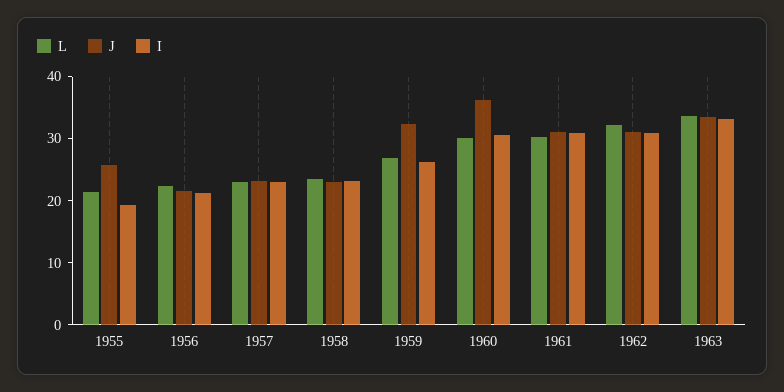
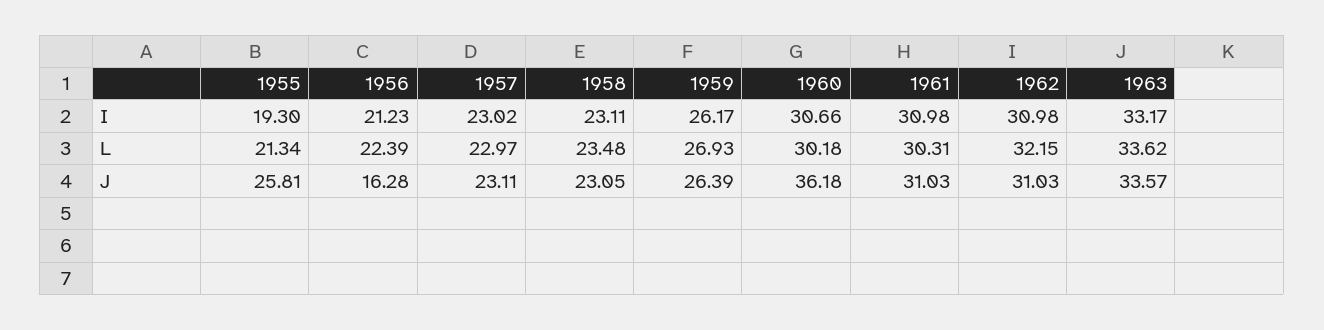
J, 1956: 22 -> 16.28
J, 1959: 32 -> 26.39

